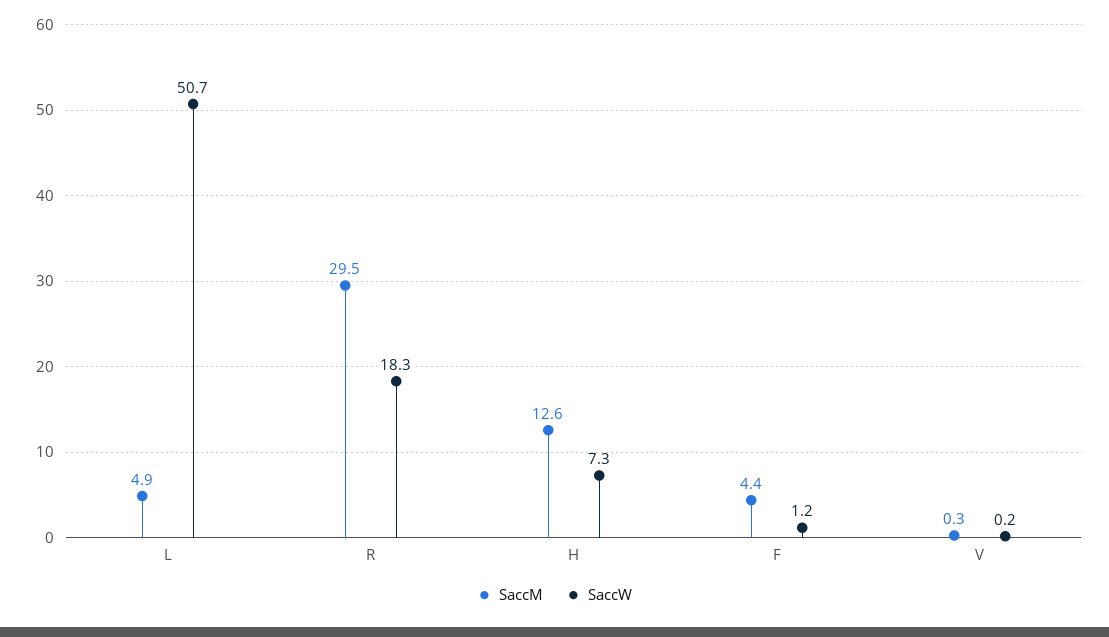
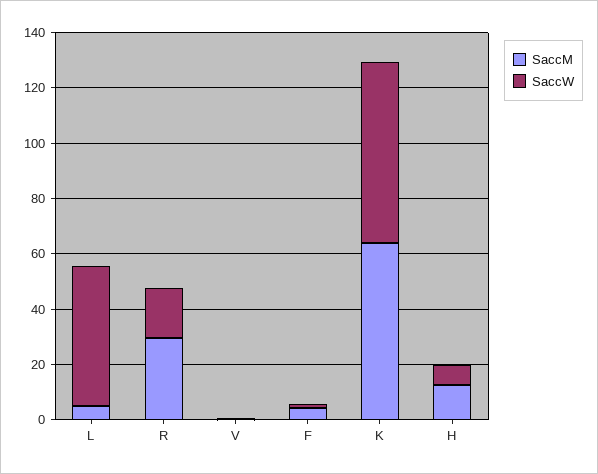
SaccM, K: none -> 65
SaccW, K: none -> 65

